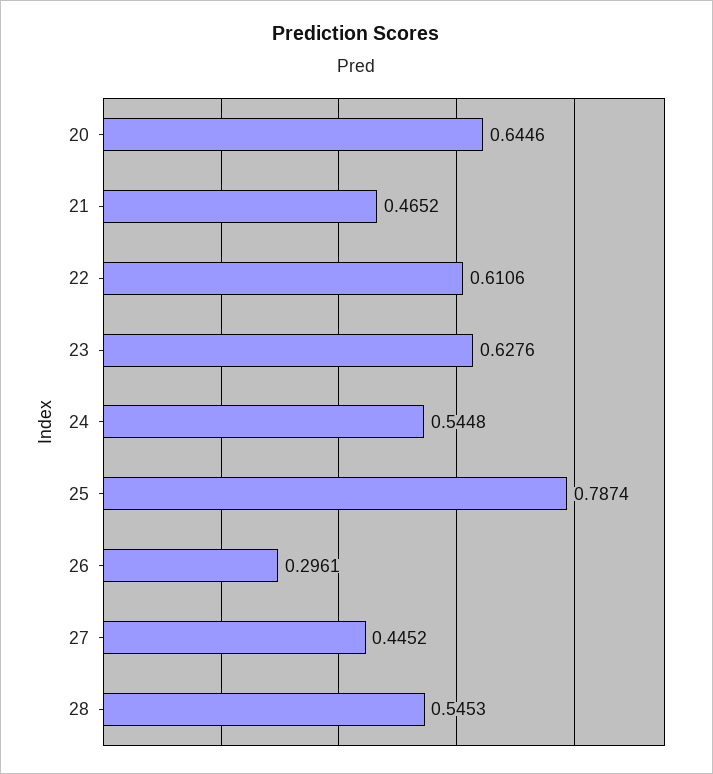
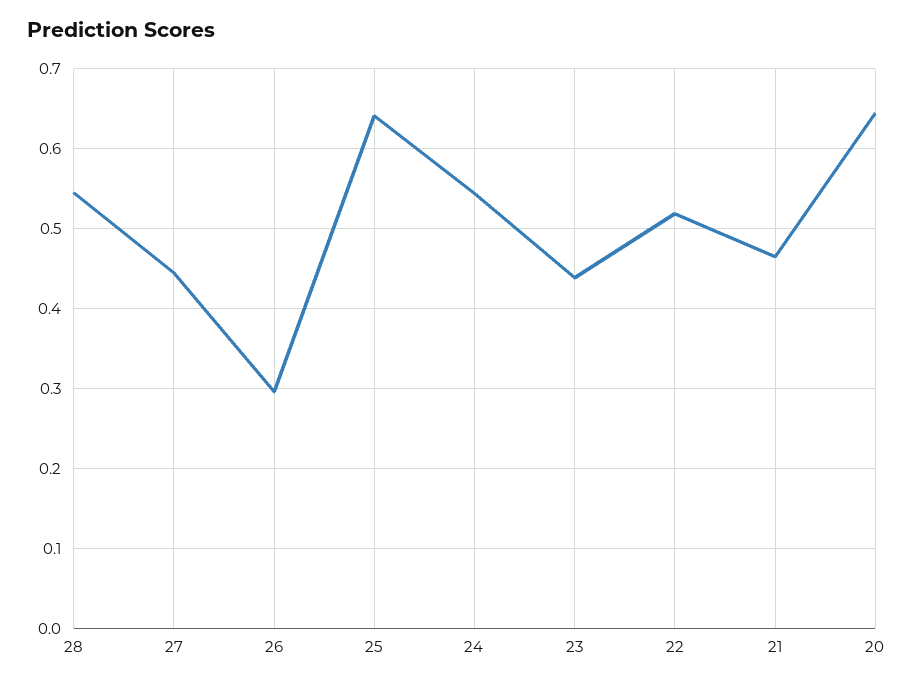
22: 0.6106 -> 0.52
23: 0.6276 -> 0.44
25: 0.7874 -> 0.64

